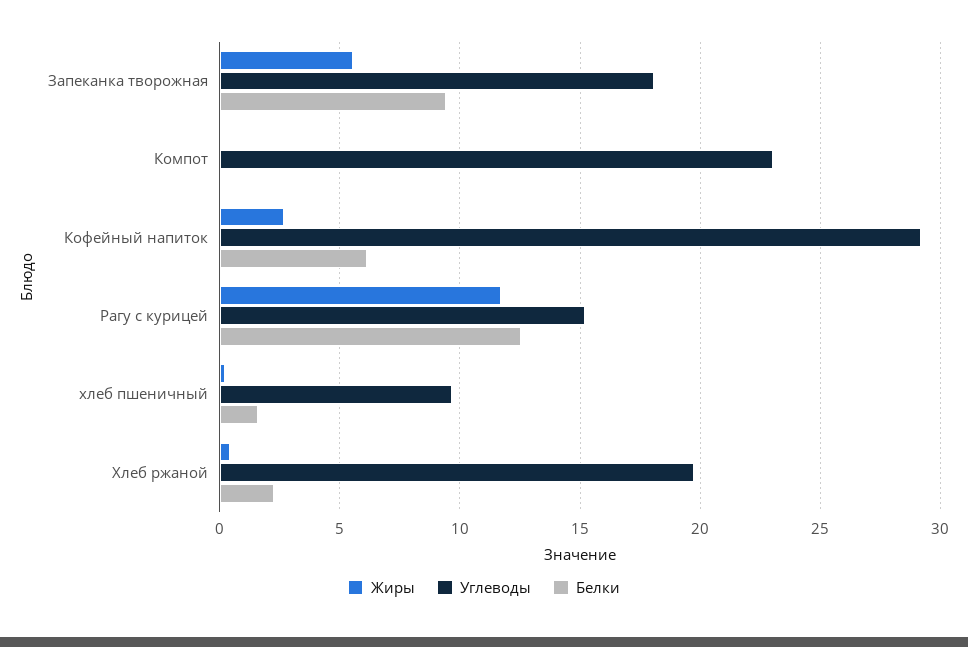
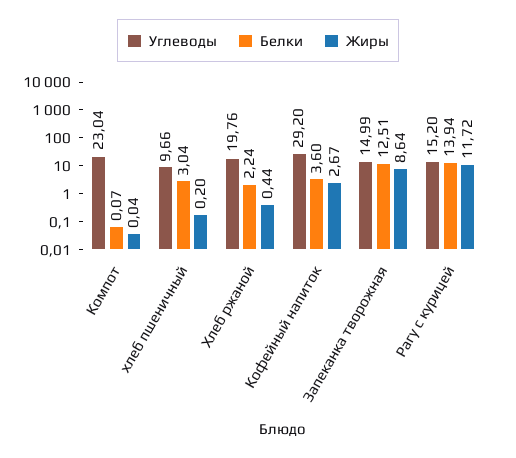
Жиры, Запеканка творожная: 5.5 -> 8.64
Углеводы, Запеканка творожная: 18 -> 14.99
Белки, Запеканка творожная: 9.5 -> 12.51
Белки, Кофейный напиток: 6 -> 3.6
Белки, Рагу с курицей: 12.5 -> 13.94
Белки, хлеб пшеничный: 1.5 -> 3.04

